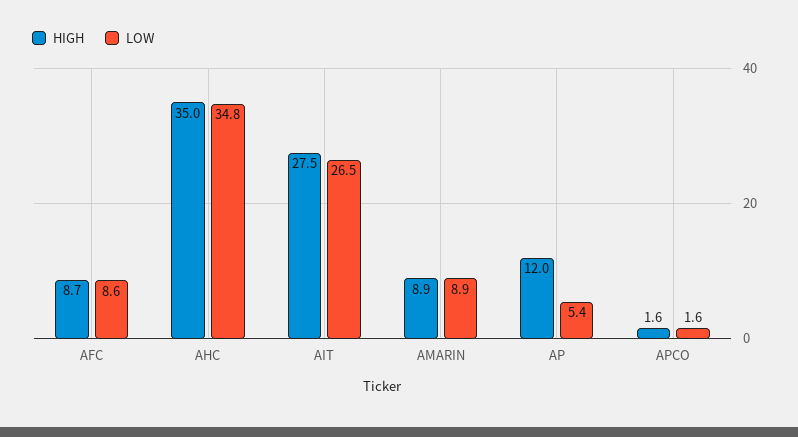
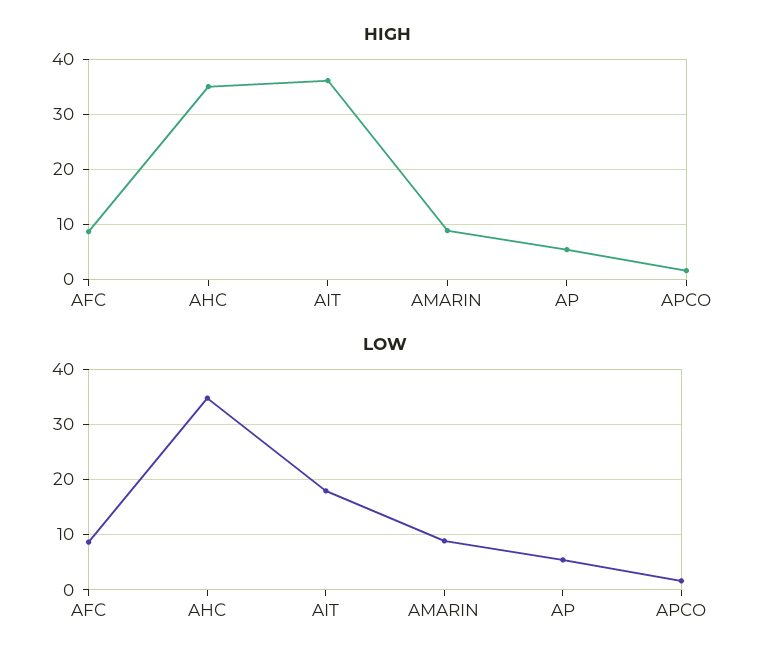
HIGH, AIT: 27.5 -> 36
LOW, AIT: 26.5 -> 18
HIGH, AP: 12 -> 6

